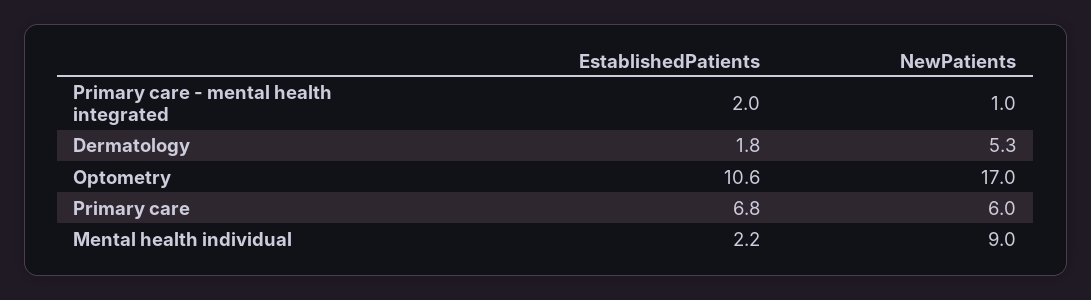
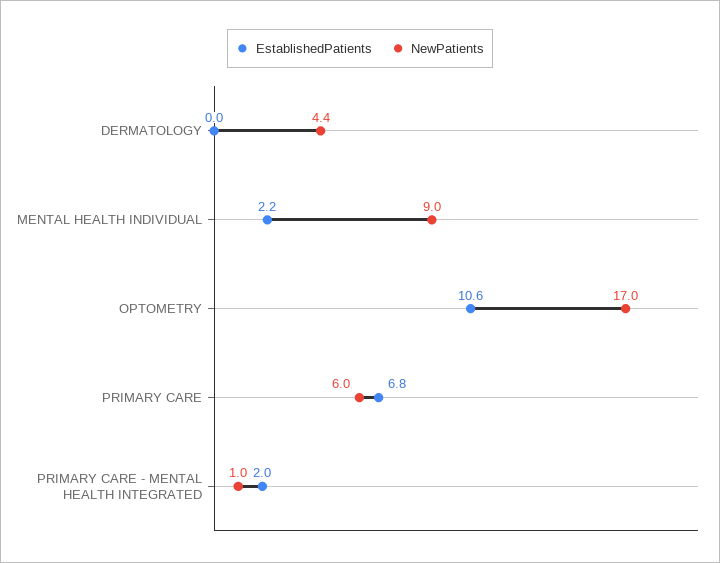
EstablishedPatients, Dermatology: 1.8 -> 0
NewPatients, Dermatology: 5.3 -> 4.4

